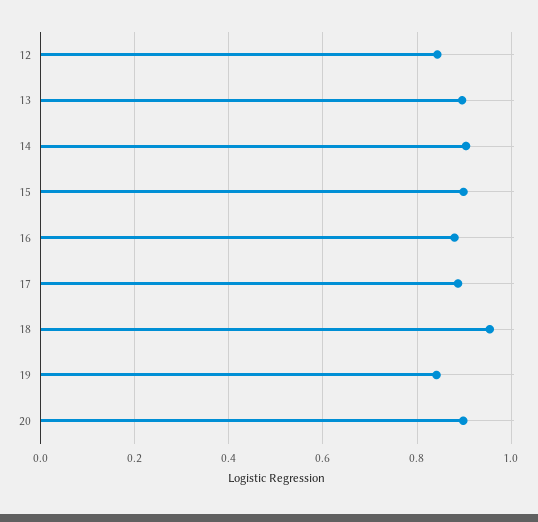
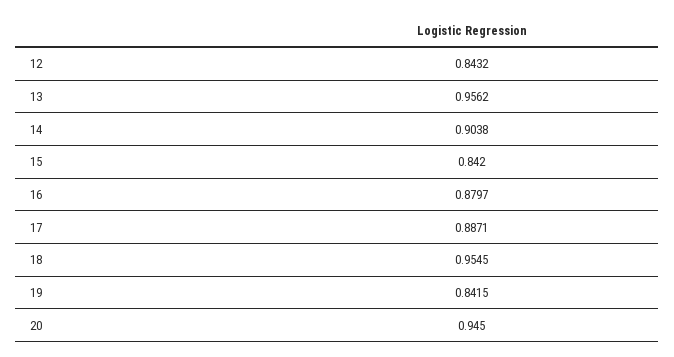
13: 0.9 -> 0.9562
15: 0.9 -> 0.842
20: 0.9 -> 0.945

